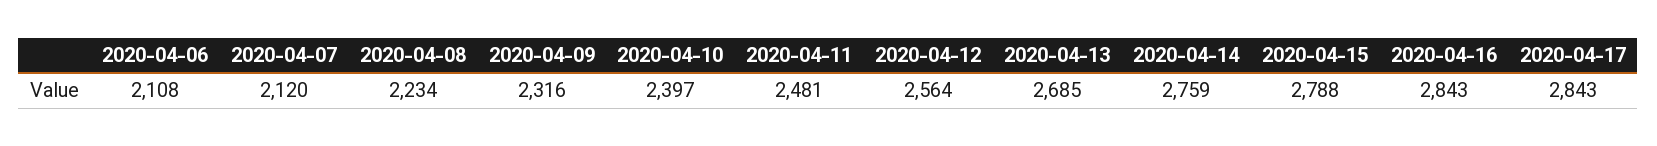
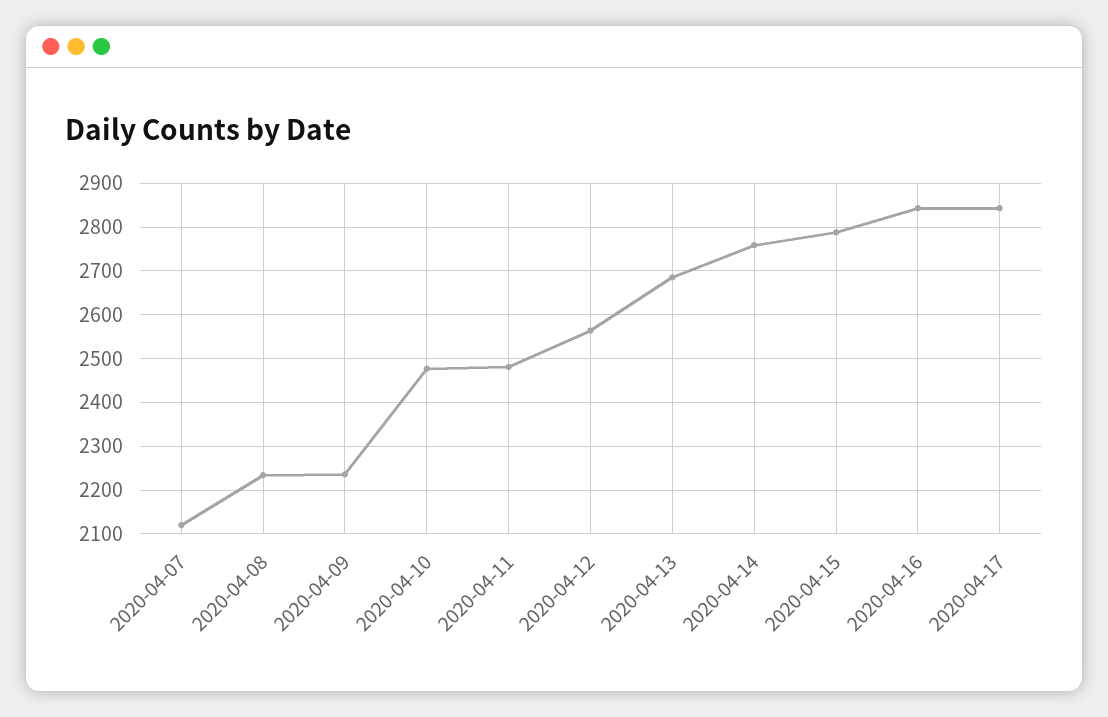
2020-04-06: 2108 -> none
2020-04-09: 2316 -> 2240
2020-04-10: 2397 -> 2480

